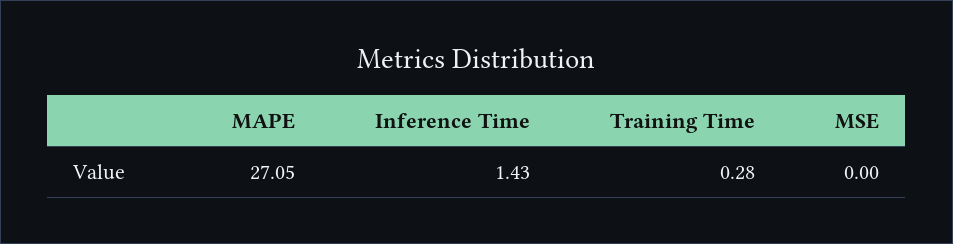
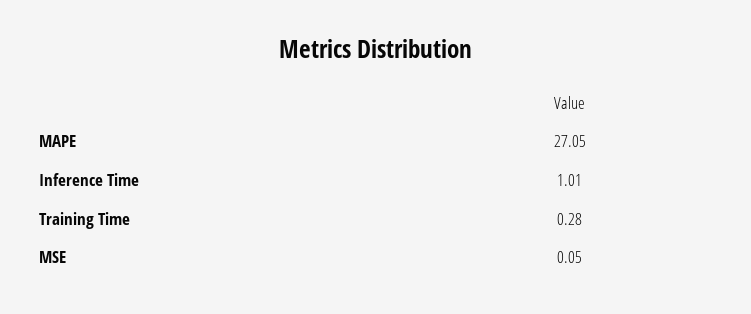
Inference Time: 1.43 -> 1.01
MSE: 0 -> 0.05

